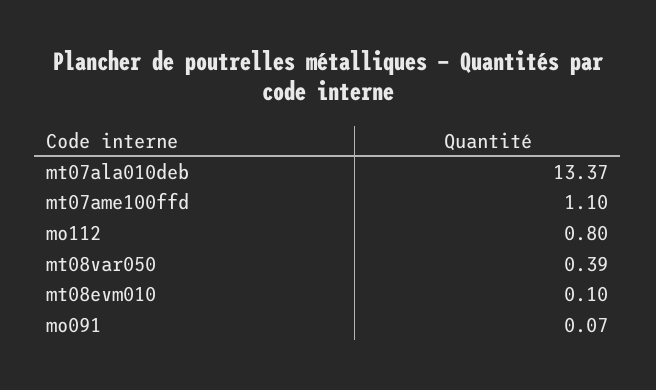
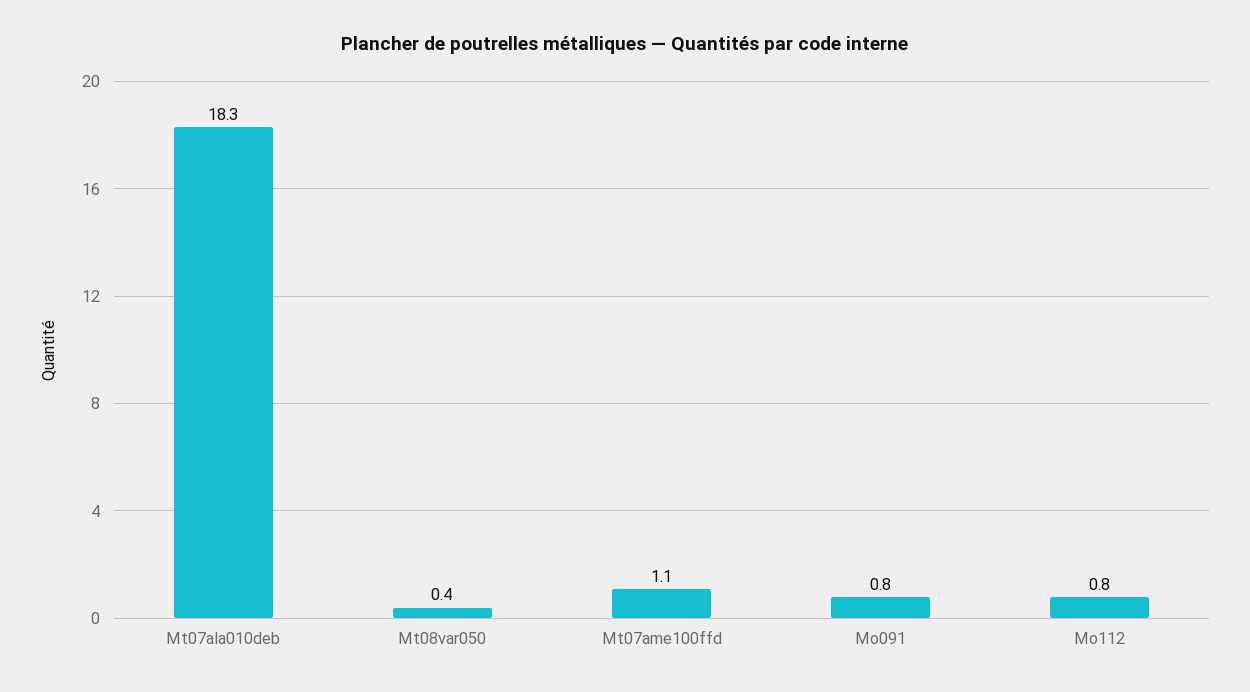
mt07ala010deb: 13.37 -> 18.3
mt08evm010: 0.1 -> none
mo091: 0.07 -> 0.8

